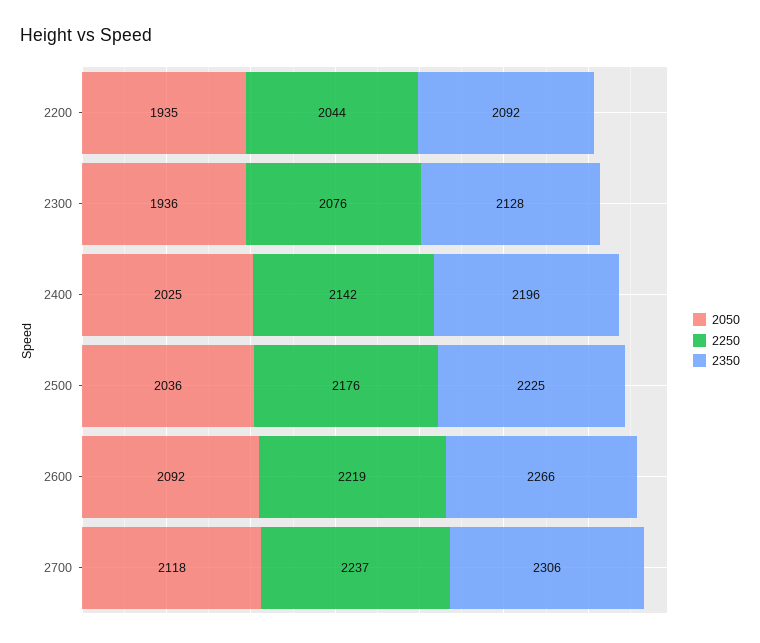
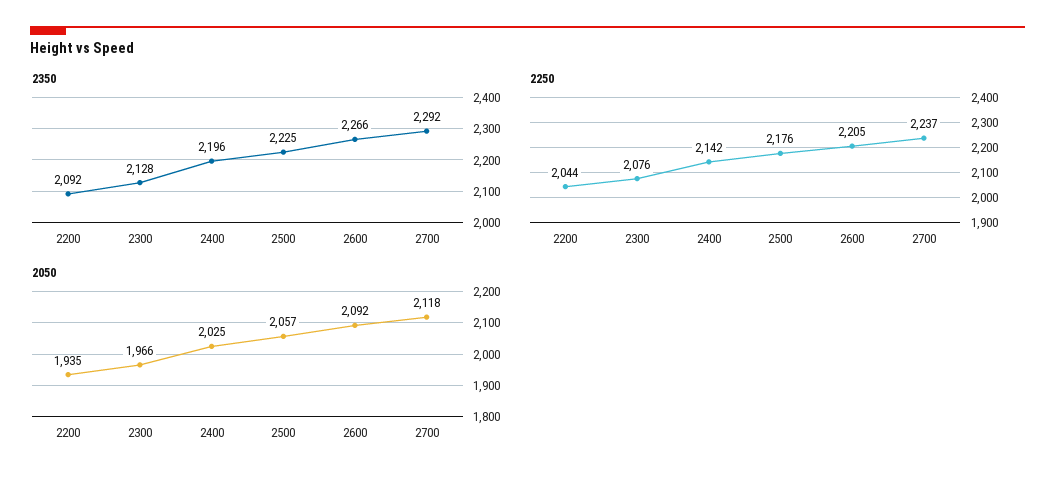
2050, 2300: 1936 -> 1966
2050, 2500: 2036 -> 2057
2250, 2600: 2219 -> 2205
2350, 2700: 2306 -> 2292

